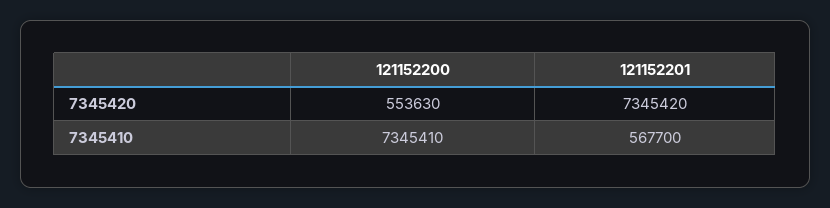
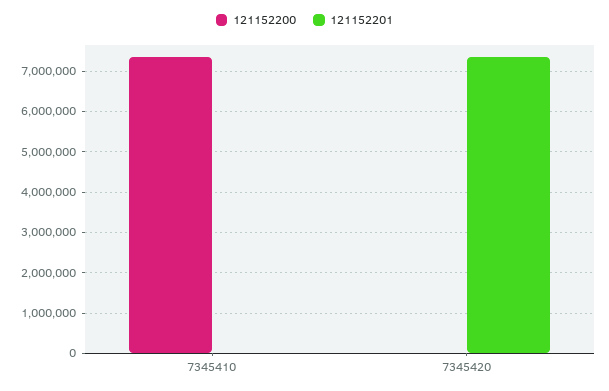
121152200, 7345420: 553630 -> 0
121152201, 7345410: 567700 -> 0

